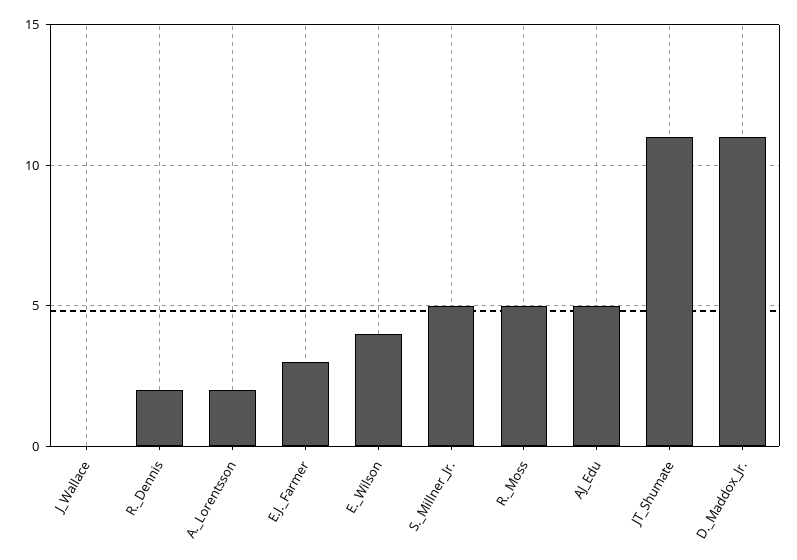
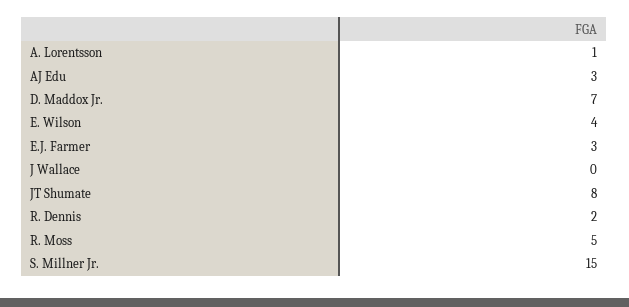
A._Lorentsson: 2 -> 1
S._Millner_Jr.: 5 -> 15
AJ_Edu: 5 -> 3
JT_Shumate: 11 -> 8
D._Maddox_Jr.: 11 -> 7

